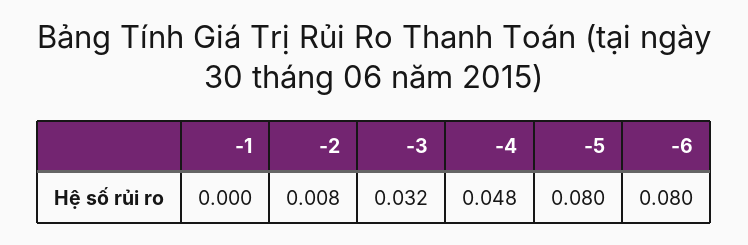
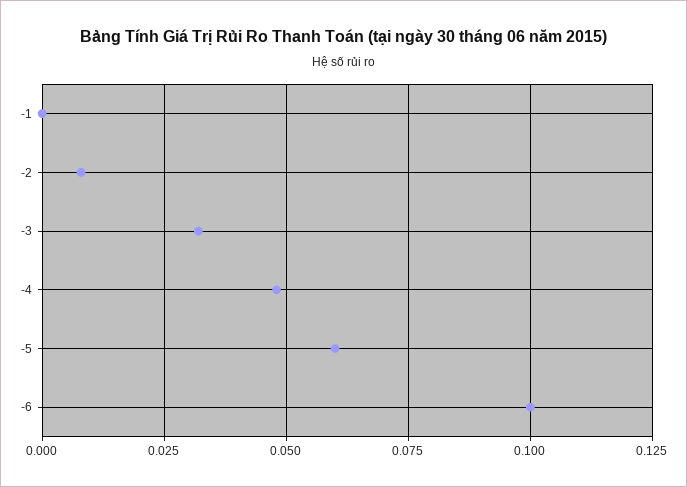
-5: 0.08 -> 0.06
-6: 0.08 -> 0.1

